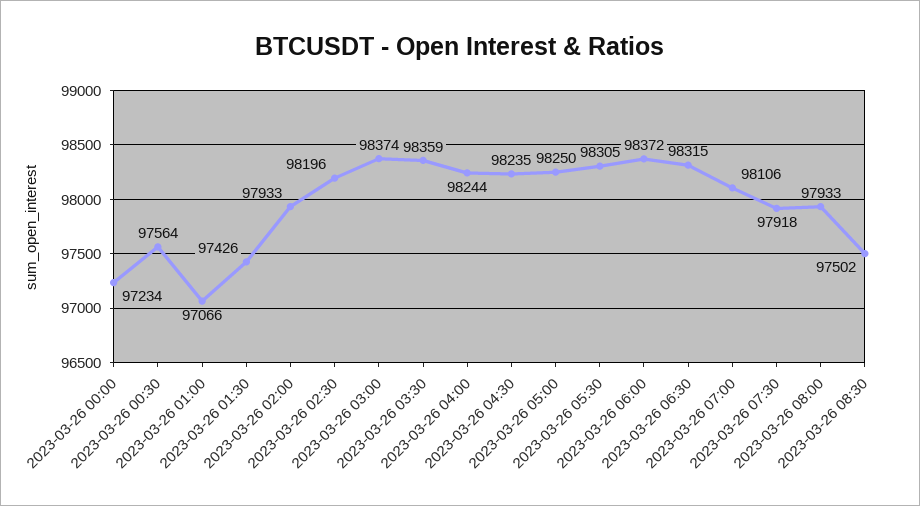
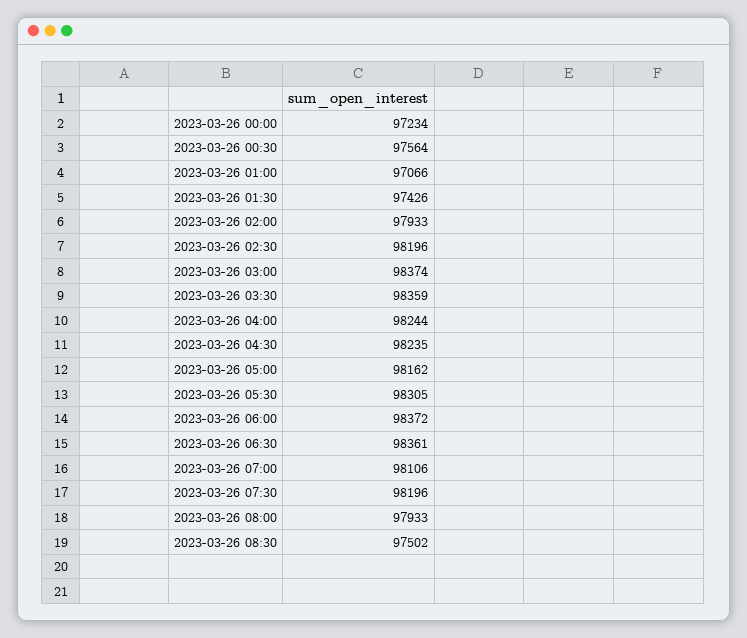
2023-03-26 05:00: 98250 -> 98162
2023-03-26 06:30: 98315 -> 98361
2023-03-26 07:30: 97918 -> 98196

